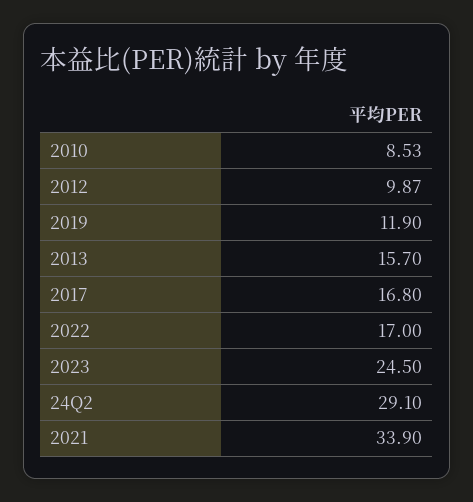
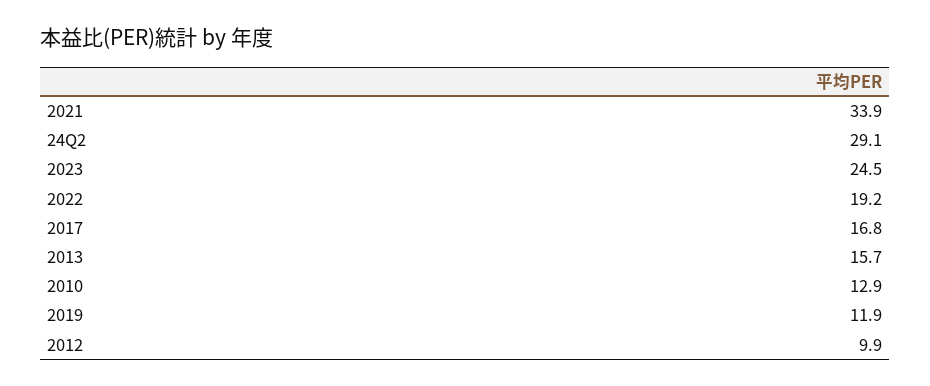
2010: 8.53 -> 12.9
2022: 17 -> 19.2

